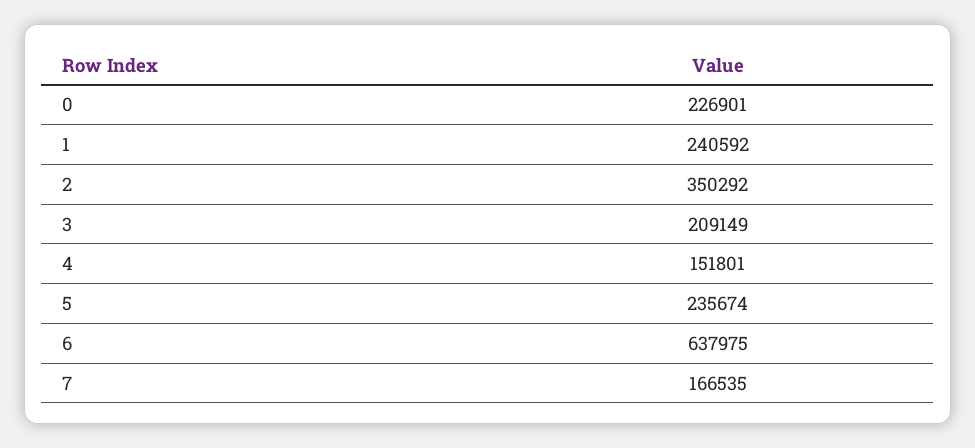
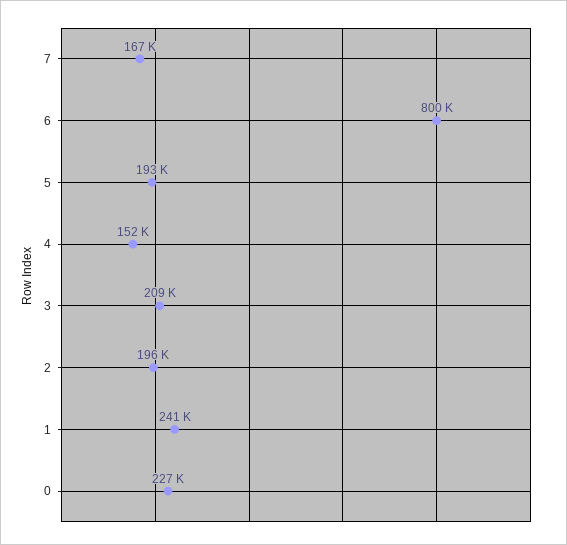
2: 350292 -> 196000
5: 235674 -> 193000
6: 637975 -> 800000

